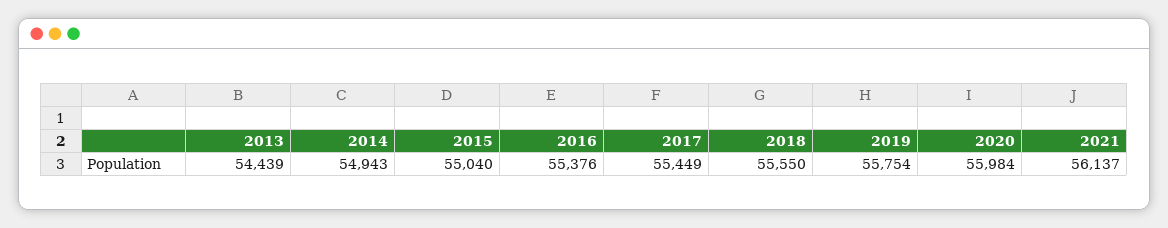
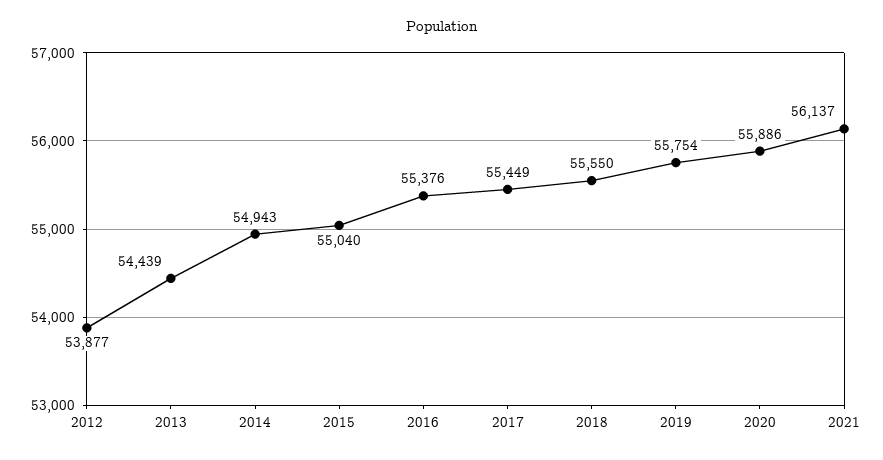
2020: 55984 -> 55886
2012: none -> 53877

